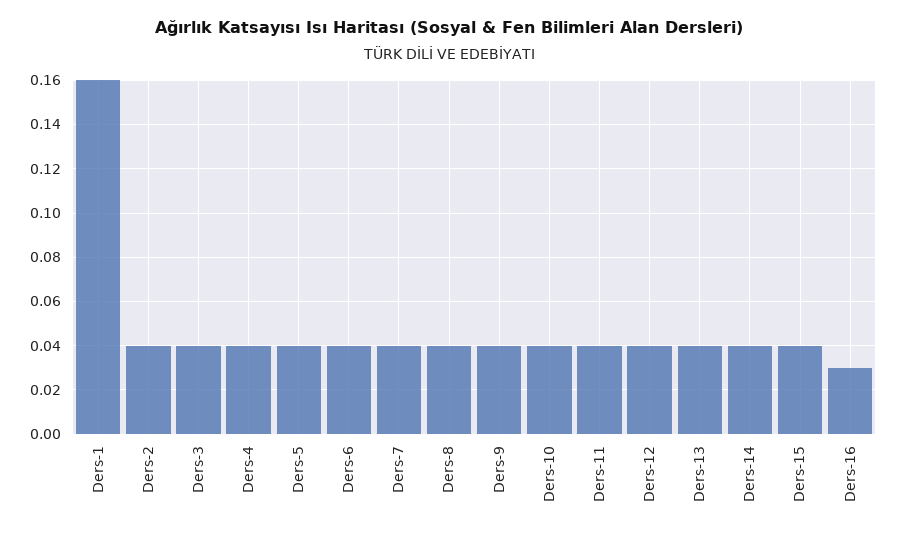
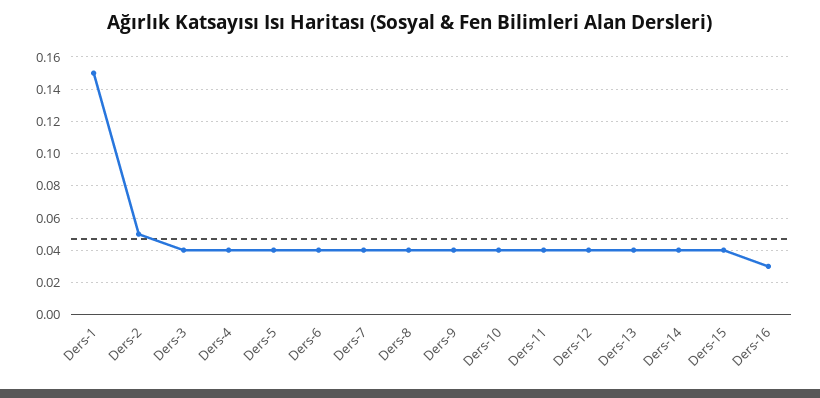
Ders-1: 0.16 -> 0.15
Ders-2: 0.04 -> 0.05

